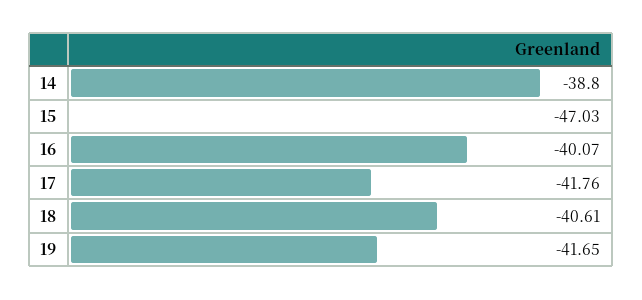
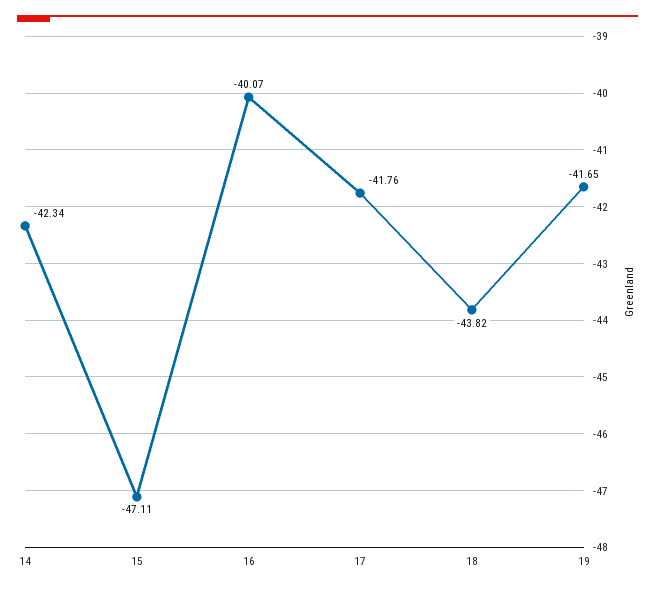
14: -38.8 -> -42.34
15: -47.03 -> -47.11
18: -40.61 -> -43.82

